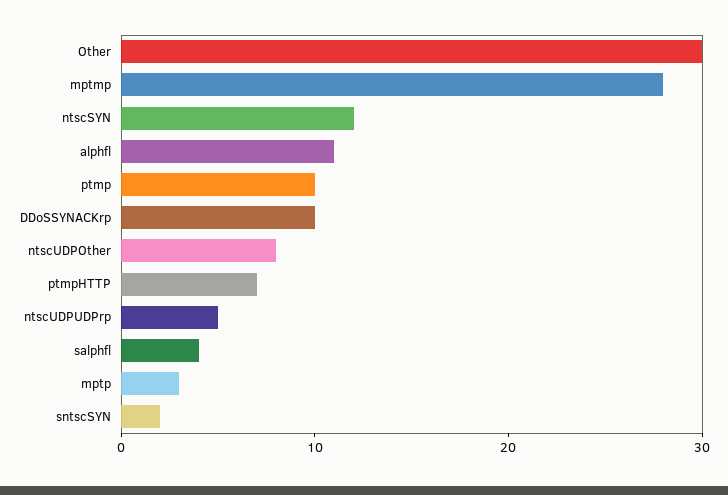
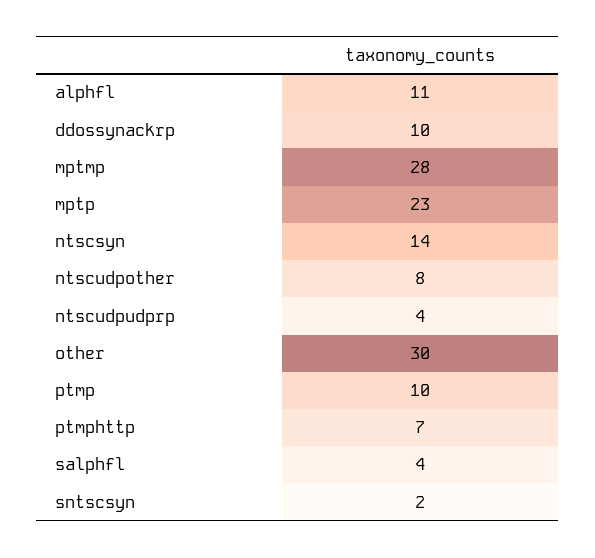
ntscSYN: 12 -> 14
ntscUDPUDPrp: 5 -> 4
mptp: 3 -> 23

